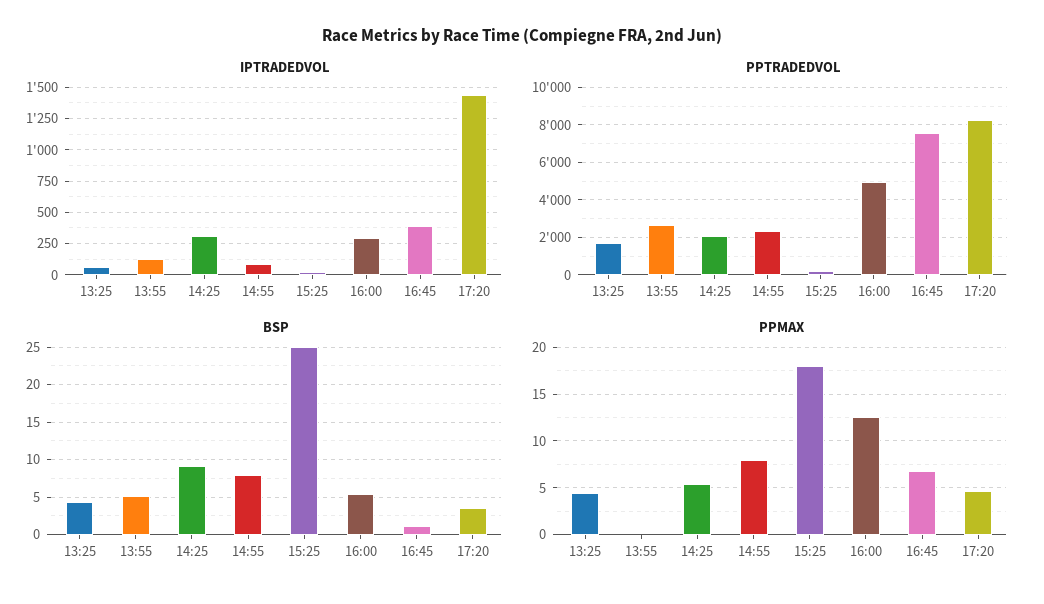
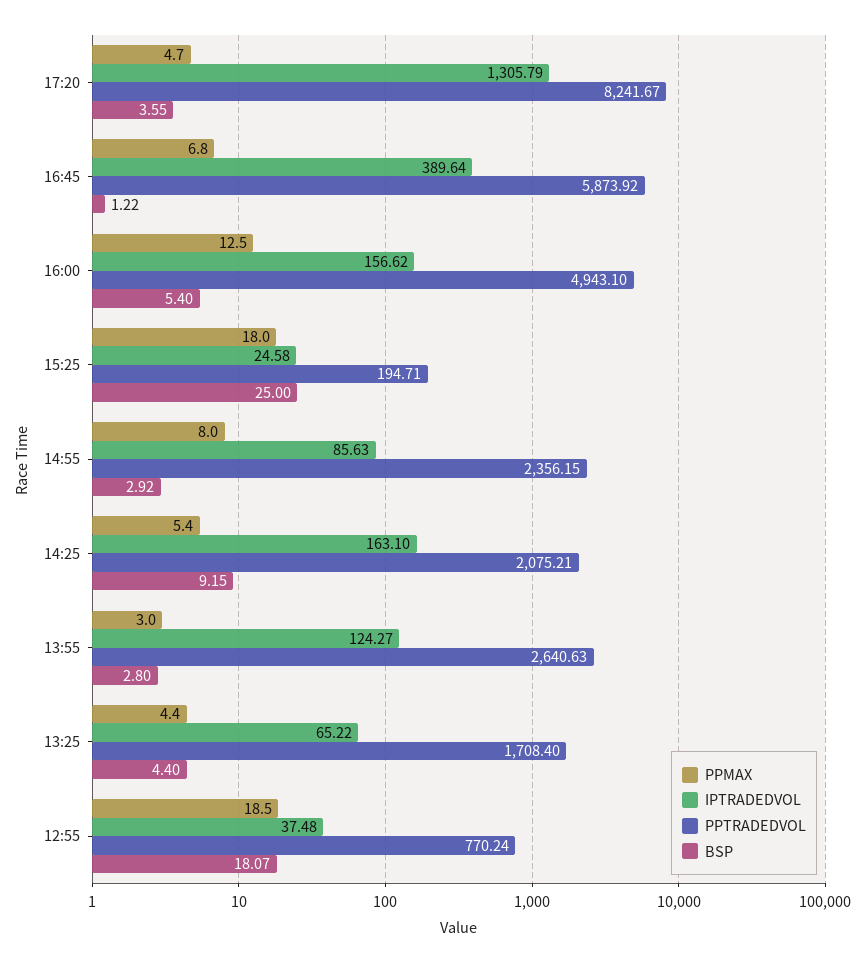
IPTRADEDVOL, 14:25: 300 -> 163.1
IPTRADEDVOL, 16:00: 300 -> 156.62
IPTRADEDVOL, 17:20: 1450 -> 1305.79
PPTRADEDVOL, 16:45: 7500 -> 5873.92
BSP, 13:55: 5 -> 2.8
BSP, 14:55: 8 -> 2.92
PPMAX, 13:55: 0 -> 3
PPMAX, 12:55: none -> 18.5
IPTRADEDVOL, 12:55: none -> 37.48
PPTRADEDVOL, 12:55: none -> 770.24
BSP, 12:55: none -> 18.07

